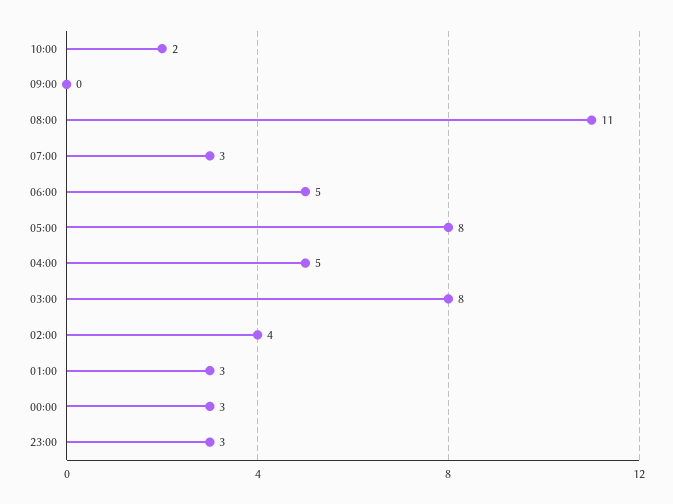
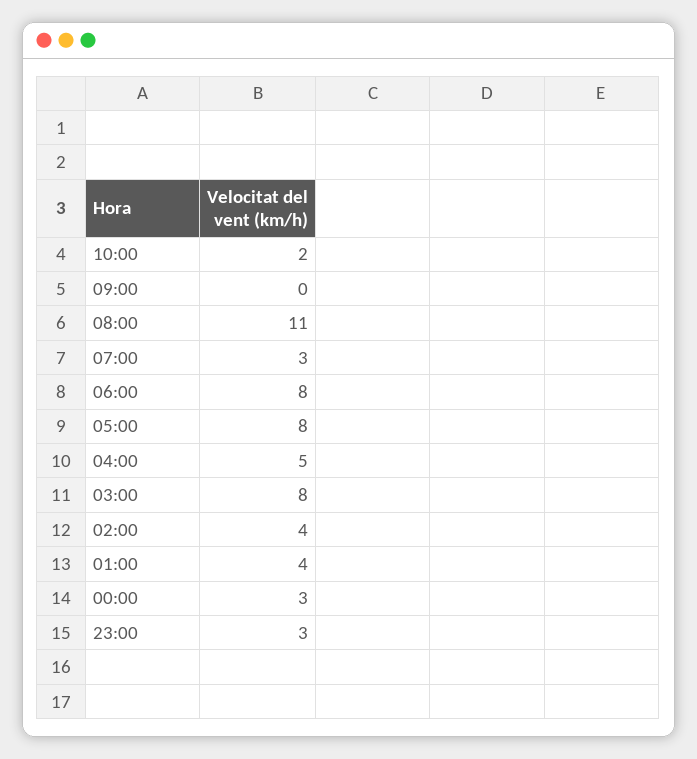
06:00: 5 -> 8
01:00: 3 -> 4

